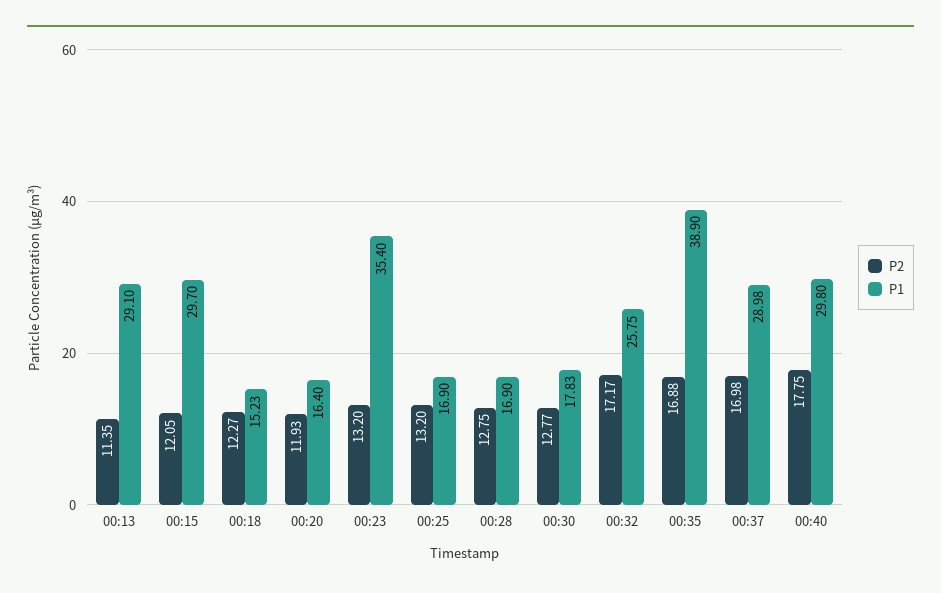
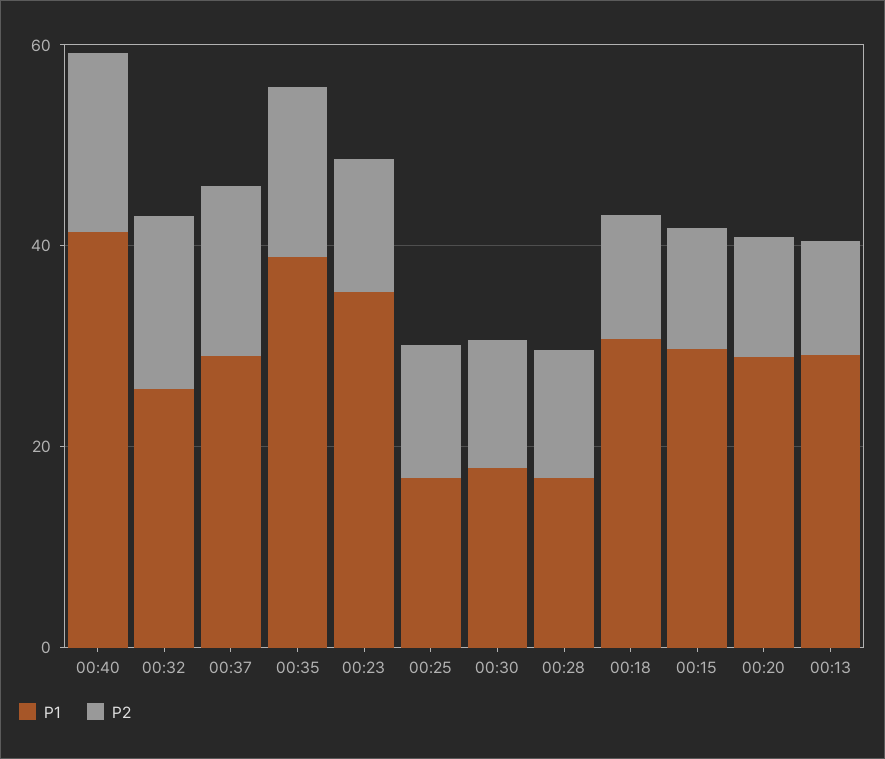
P1, 00:18: 15.23 -> 30
P1, 00:20: 16.4 -> 30
P1, 00:40: 29.8 -> 40

